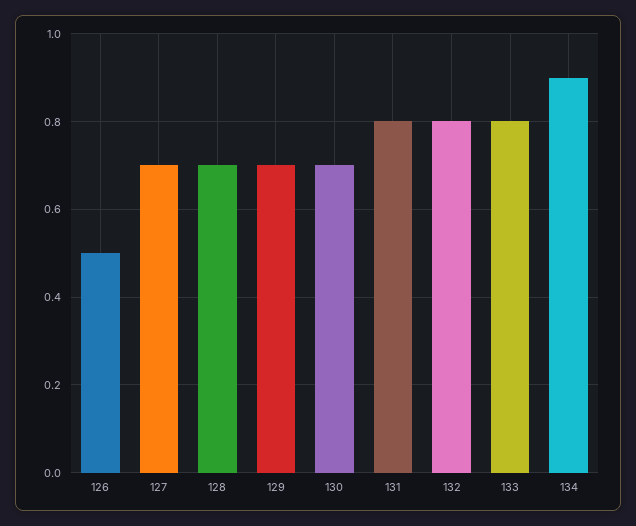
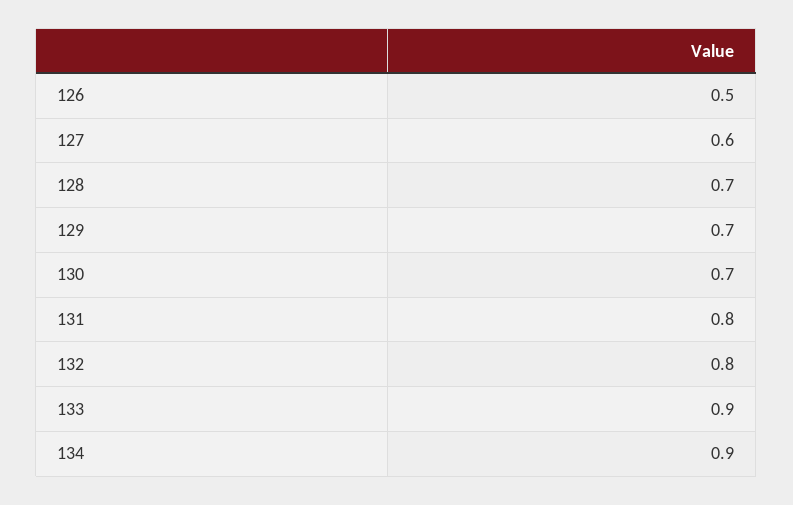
127: 0.7 -> 0.6
133: 0.8 -> 0.9

